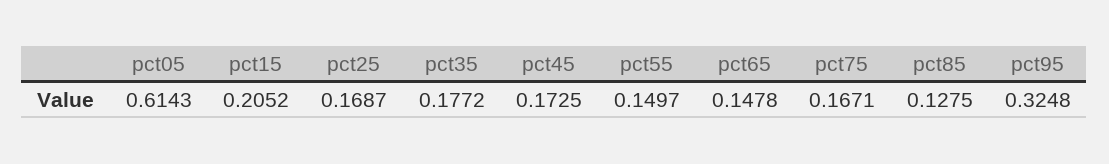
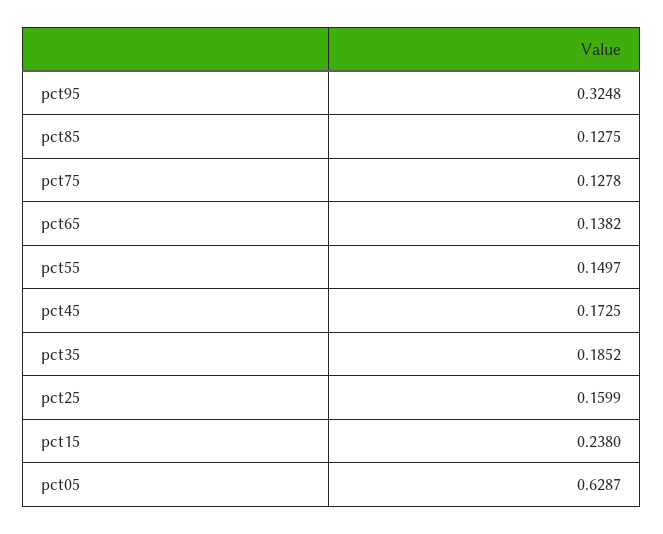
pct05: 0.6143 -> 0.6287
pct15: 0.2052 -> 0.238
pct25: 0.1687 -> 0.1599
pct35: 0.1772 -> 0.1852
pct65: 0.1478 -> 0.1382
pct75: 0.1671 -> 0.1278

